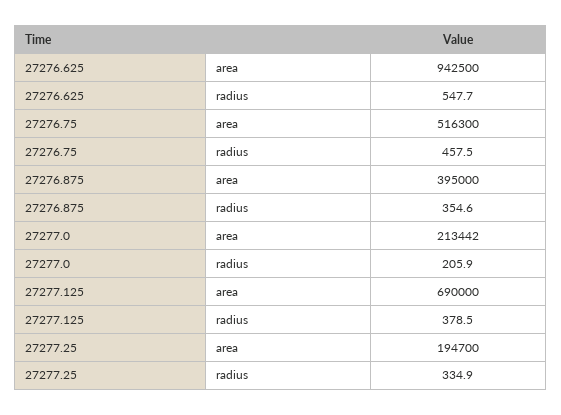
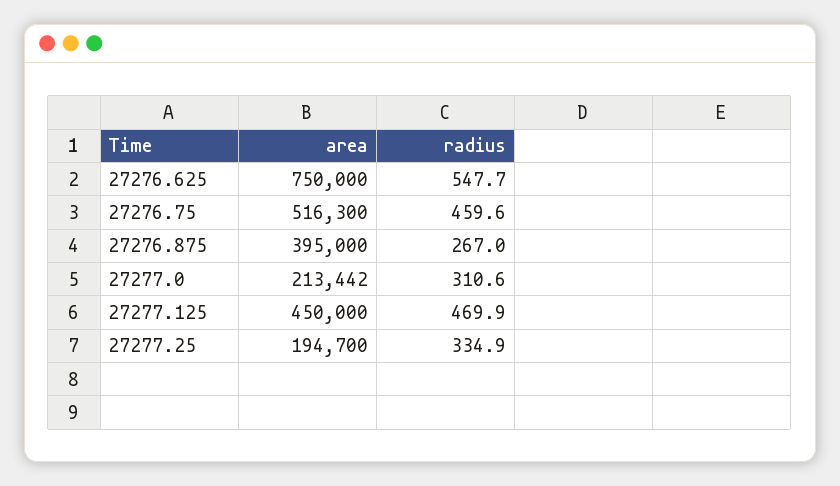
27276.625, area: 942500 -> 750000
27276.75, radius: 457.5 -> 459.6
27276.875, radius: 354.6 -> 267
27277.0, radius: 205.9 -> 310.6
27277.125, area: 690000 -> 450000
27277.125, radius: 378.5 -> 469.9

